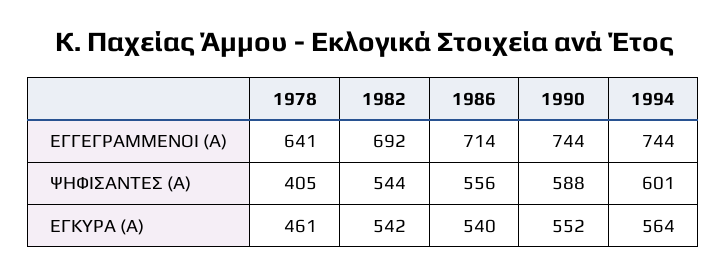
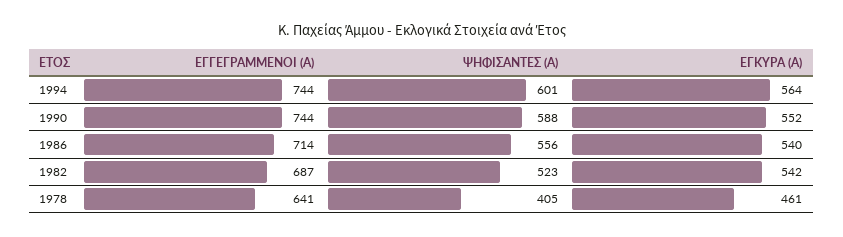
1982, ΕΓΓΕΓΡΑΜΜΕΝΟΙ (Α): 692 -> 687
1982, ΨΗΦΙΣΑΝΤΕΣ (Α): 544 -> 523

